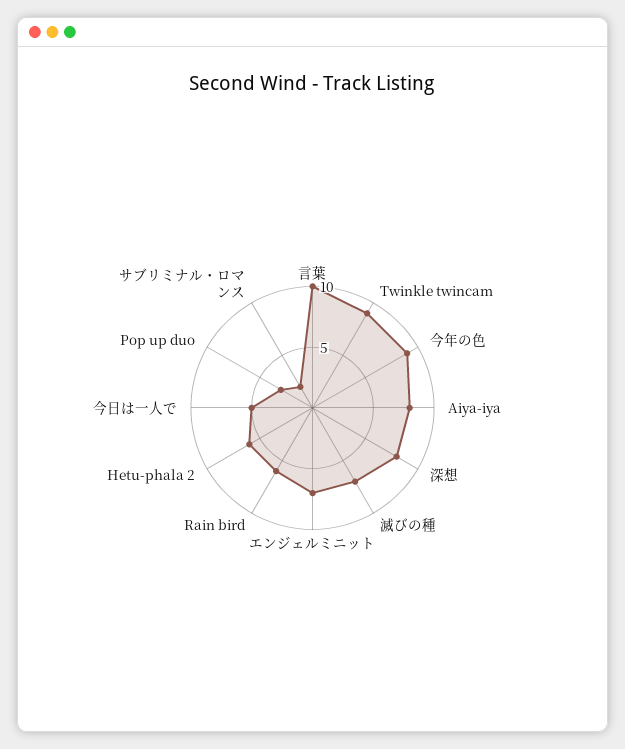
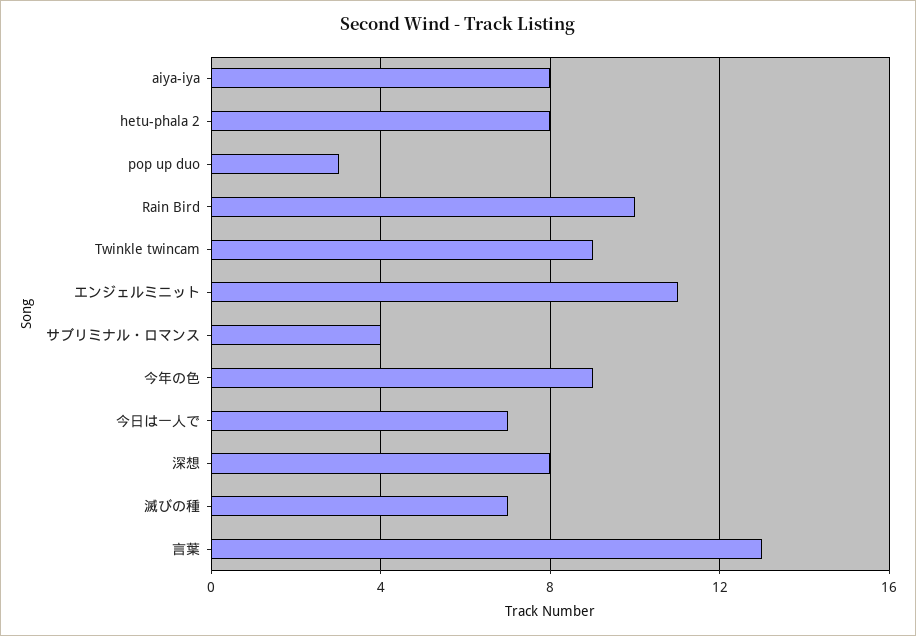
言葉: 10 -> 13
エンジェルミニット: 7 -> 11
Rain bird: 6 -> 10
Hetu-phala 2: 6 -> 8
今日は一人で: 5 -> 7
サブリミナル・ロマンス: 2 -> 4

